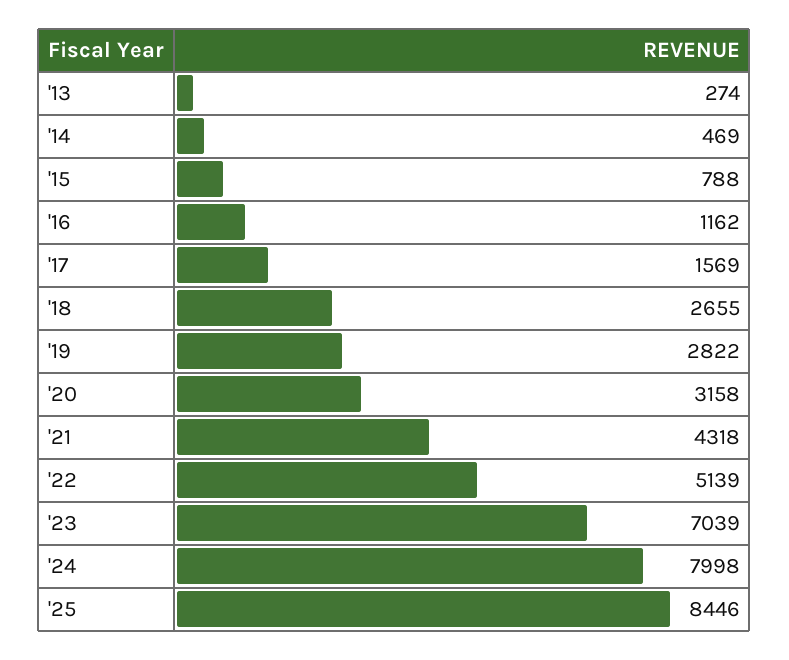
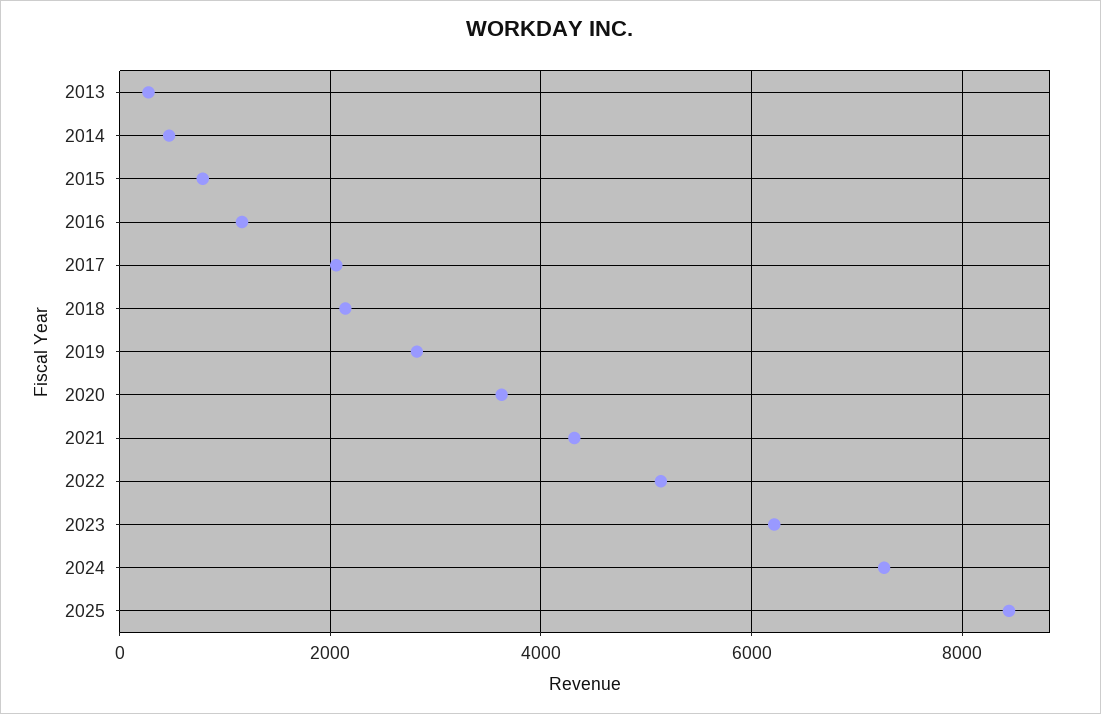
'17: 1569 -> 2000
'18: 2655 -> 2200
'20: 3158 -> 3600
'23: 7039 -> 6200
'24: 7998 -> 7200

